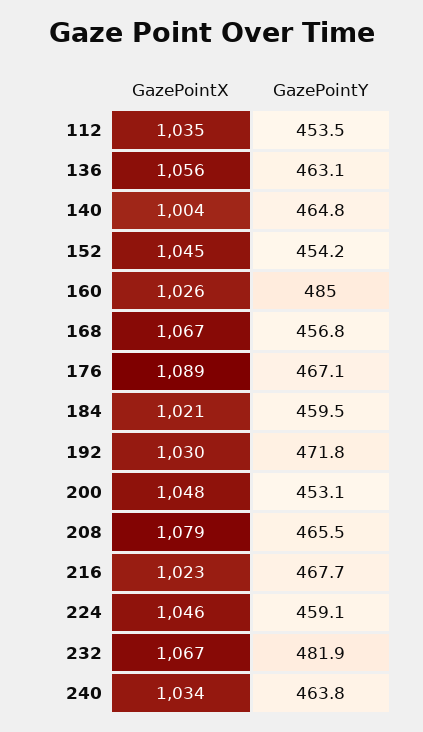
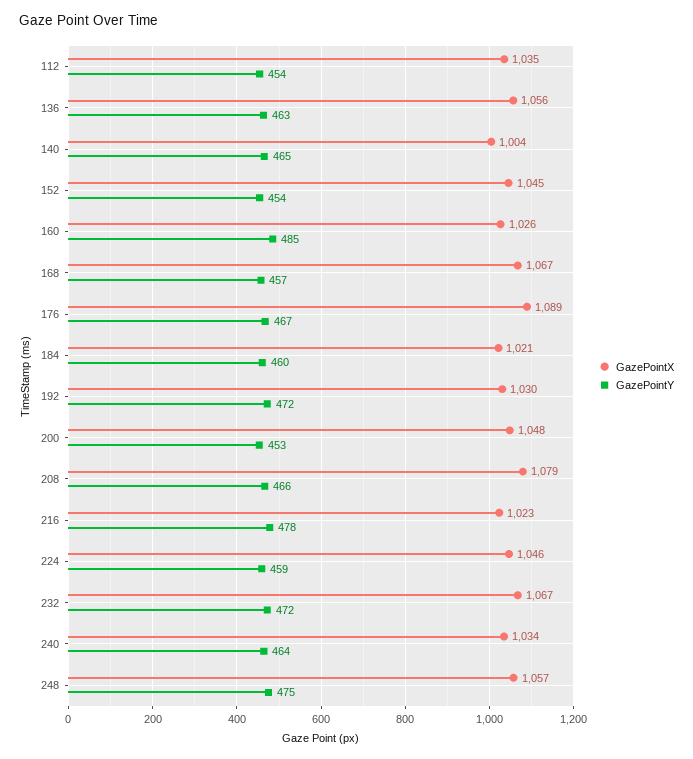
GazePointY, 216: 467.7 -> 478
GazePointY, 232: 481.9 -> 472
GazePointX, 248: none -> 1057
GazePointY, 248: none -> 475

